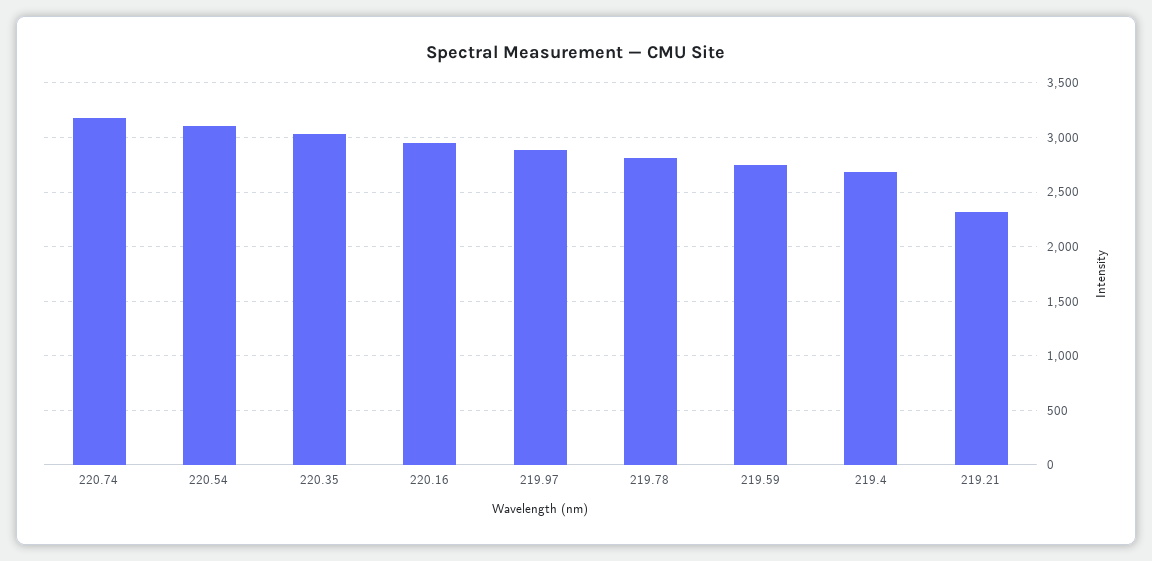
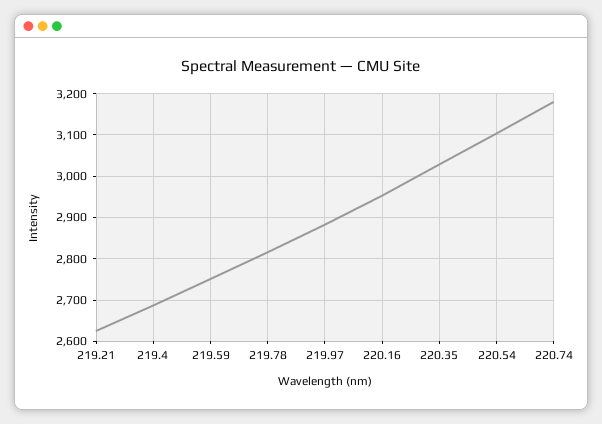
219.21: 2300 -> 2620

